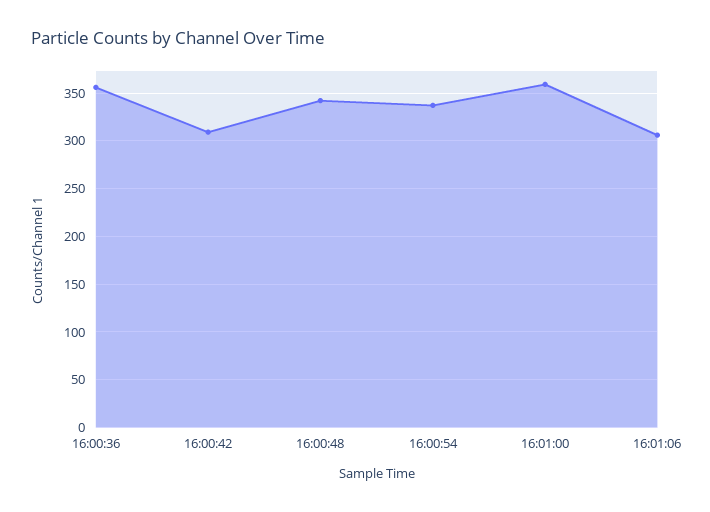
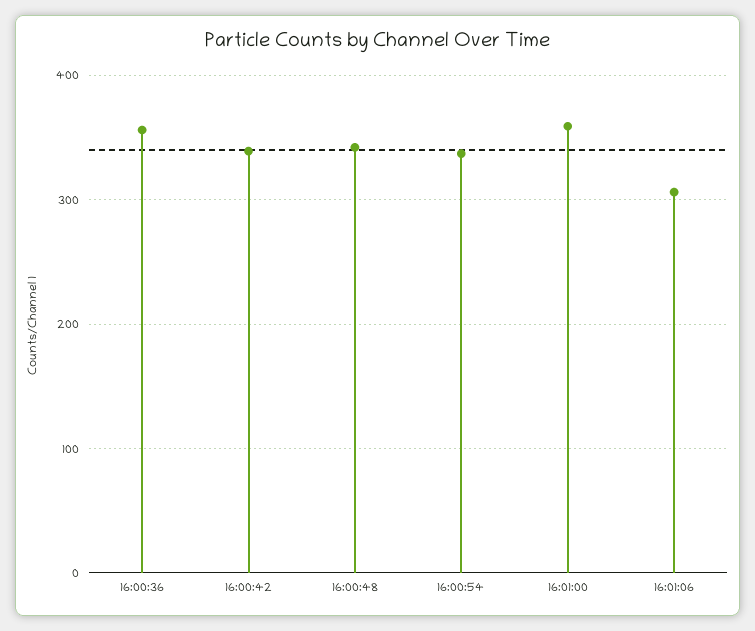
16:00:42: 310 -> 340

